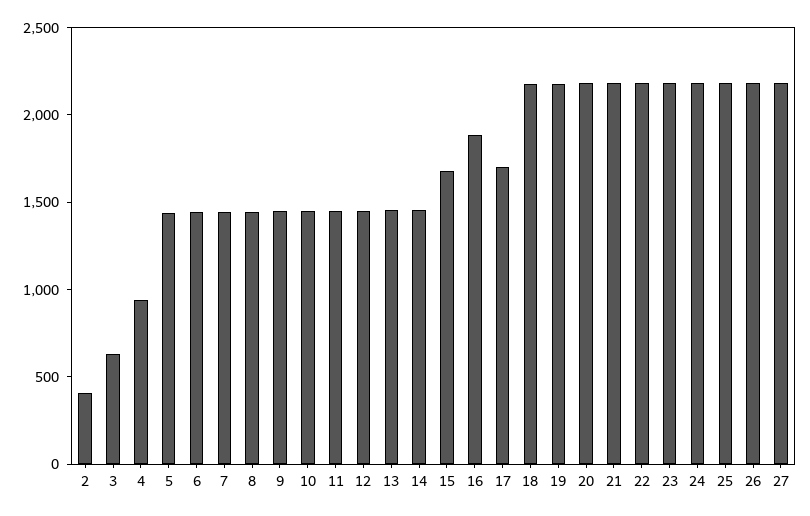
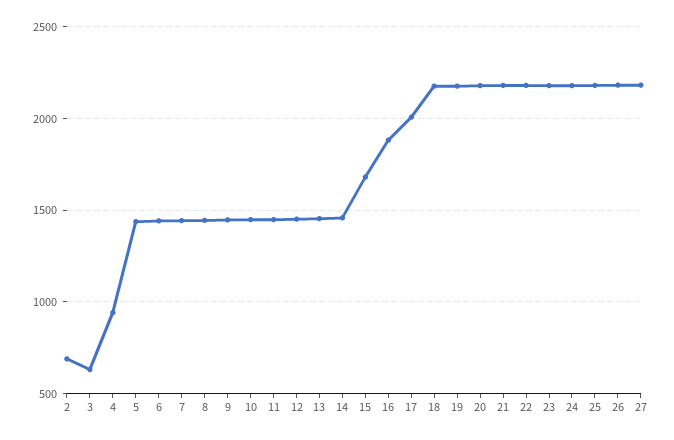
2: 400 -> 700
17: 1700 -> 2000

